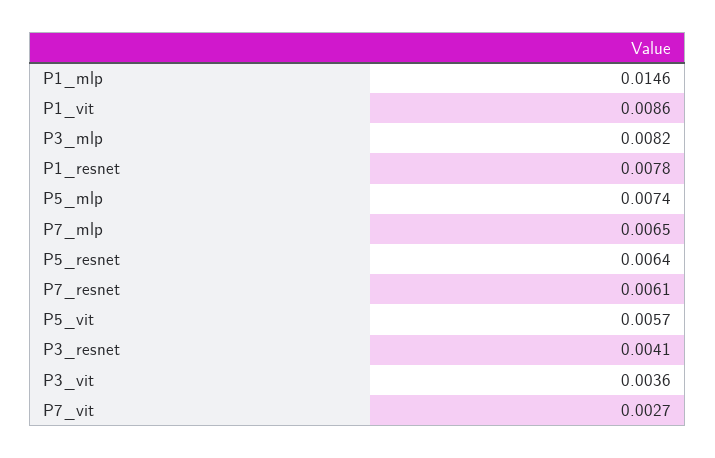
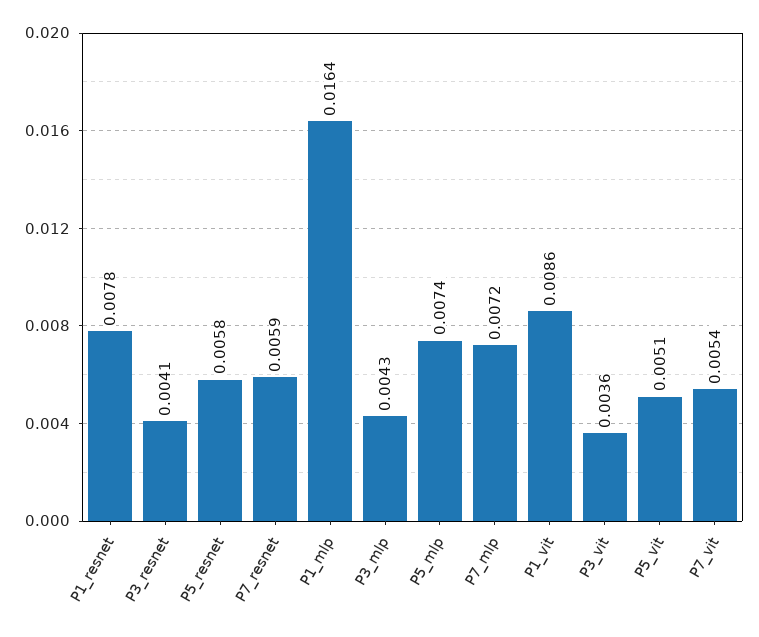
P1_mlp: 0.0146 -> 0.0164
P3_mlp: 0.0082 -> 0.0043
P7_mlp: 0.0065 -> 0.0072
P5_resnet: 0.0064 -> 0.0058
P7_resnet: 0.0061 -> 0.0059
P5_vit: 0.0057 -> 0.0051
P7_vit: 0.0027 -> 0.0054

